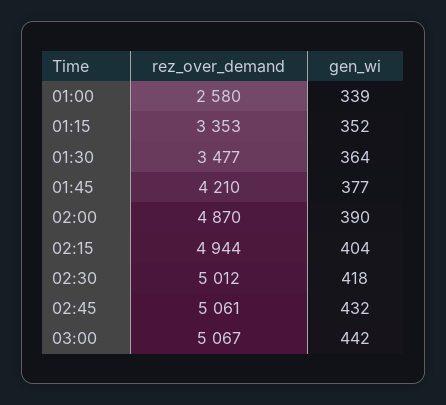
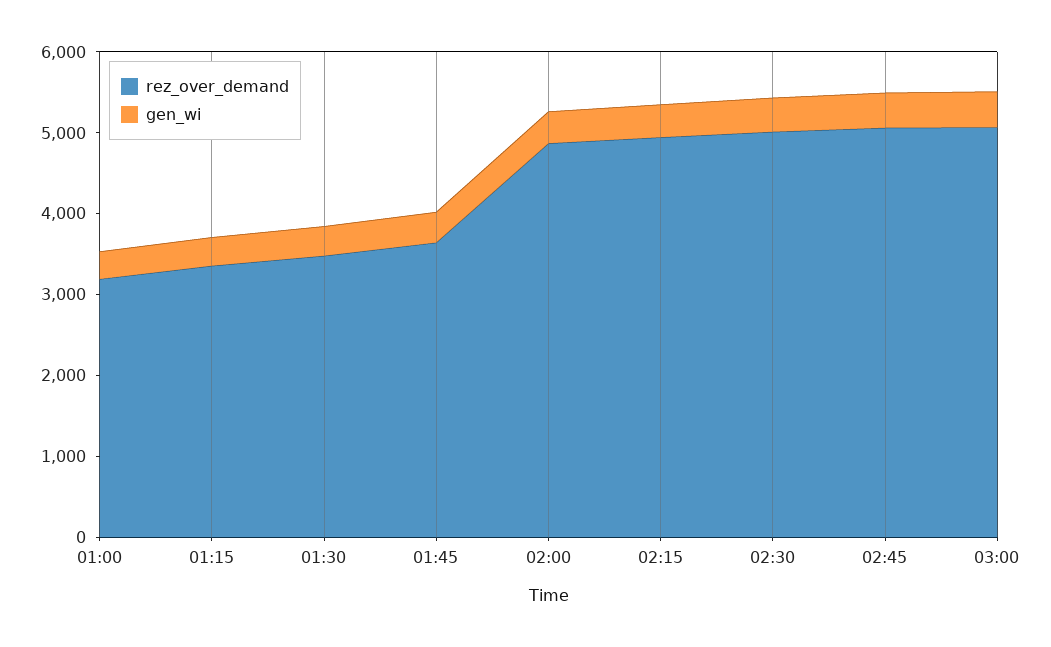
rez_over_demand, 01:00: 2580 -> 3200
rez_over_demand, 01:45: 4210 -> 3600

